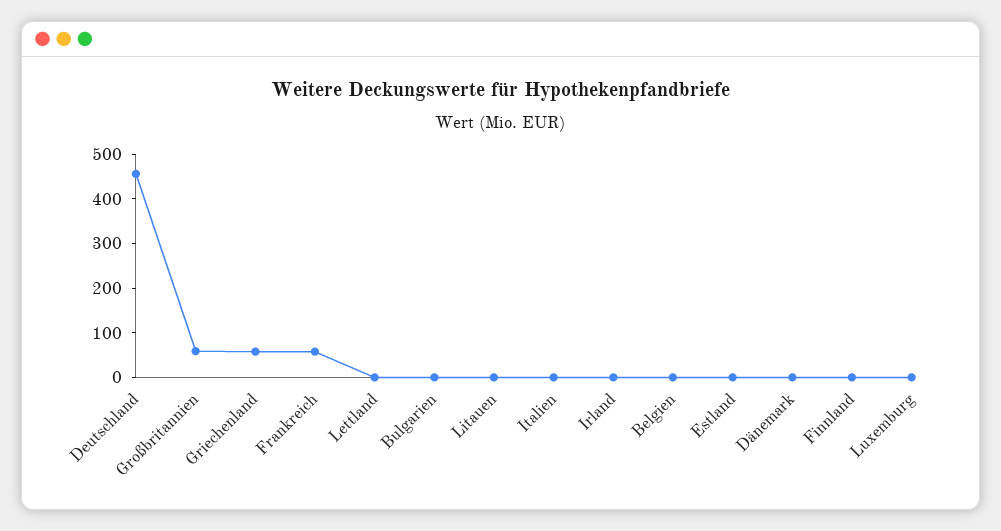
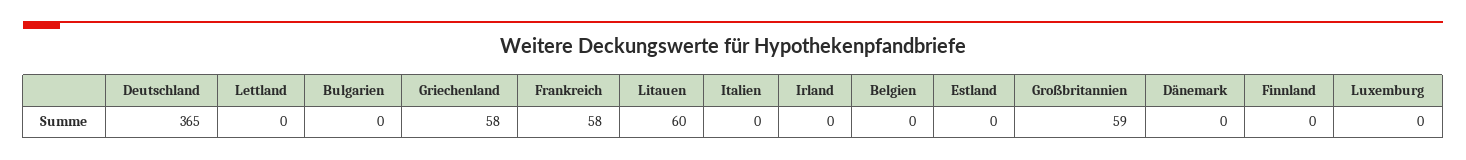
Deutschland: 460 -> 365
Litauen: 0 -> 60

